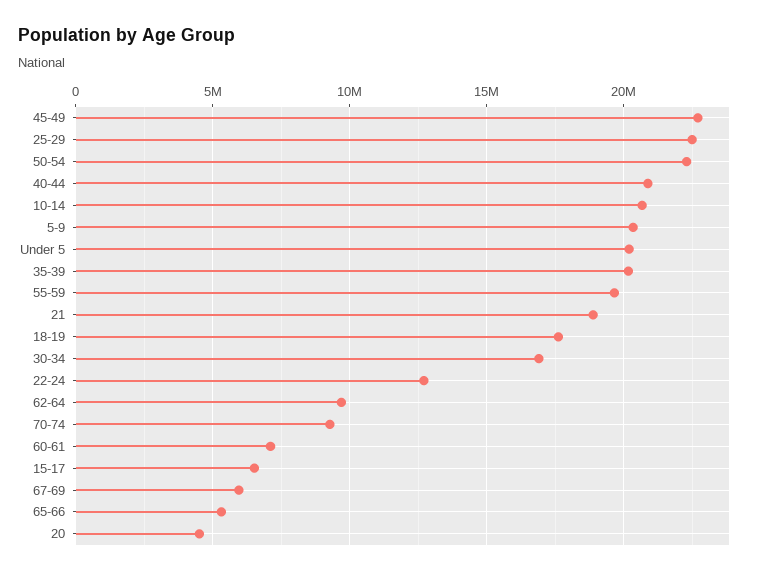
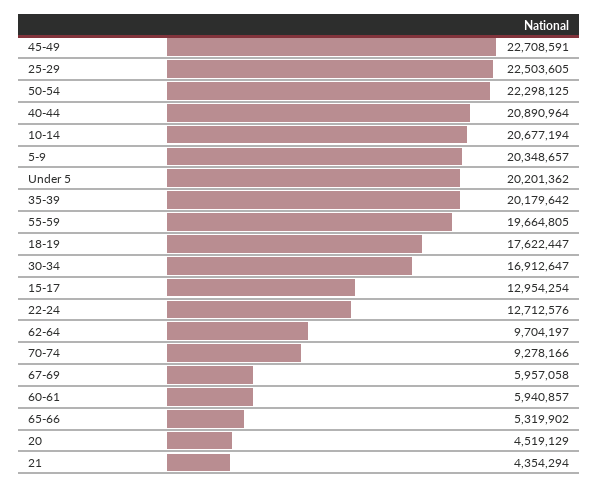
21: 19000000 -> 4354294
60-61: 7000000 -> 5940857
15-17: 6500000 -> 12954254

